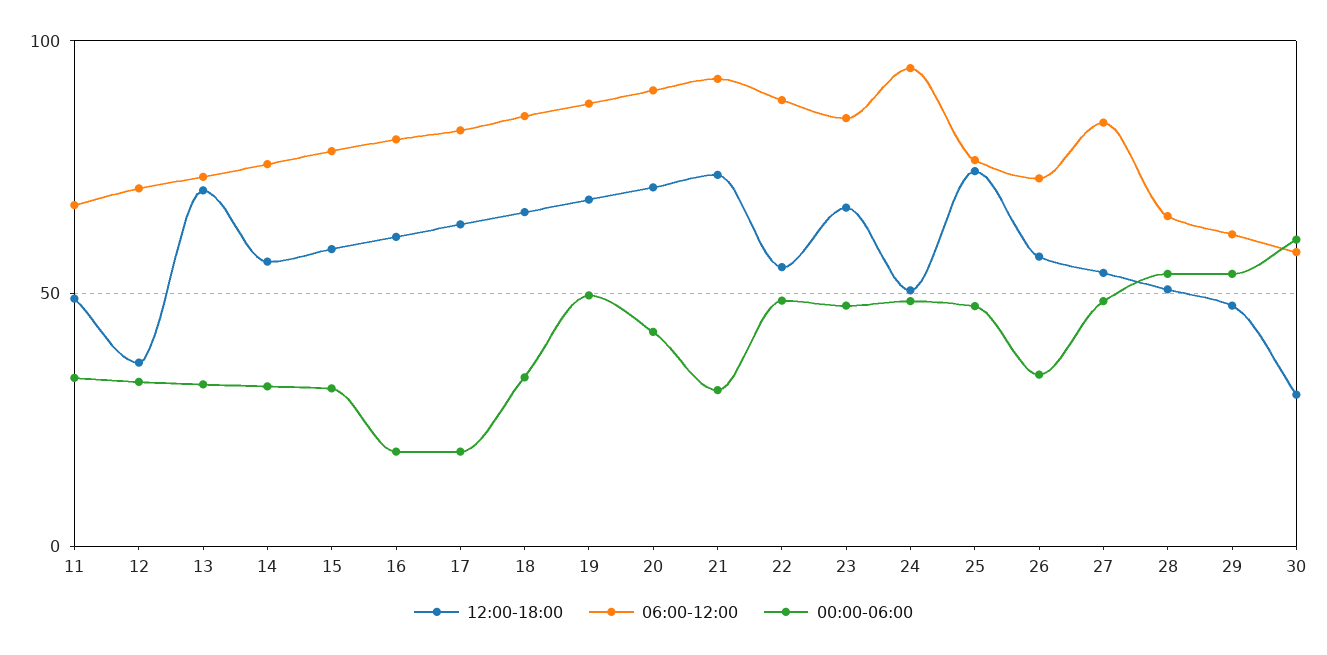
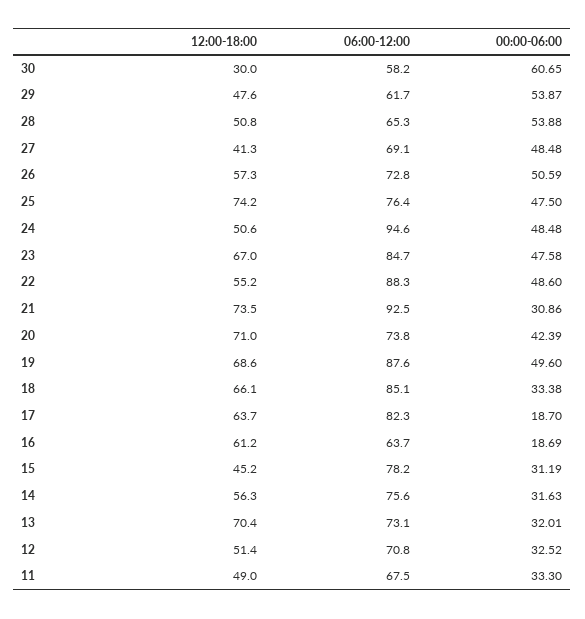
12:00-18:00, 12: 35 -> 51.4
12:00-18:00, 15: 60 -> 45.2
06:00-12:00, 16: 80 -> 63.7
06:00-12:00, 20: 90 -> 73.8
00:00-06:00, 26: 35 -> 50.59
12:00-18:00, 27: 55 -> 41.3
06:00-12:00, 27: 85 -> 69.1

